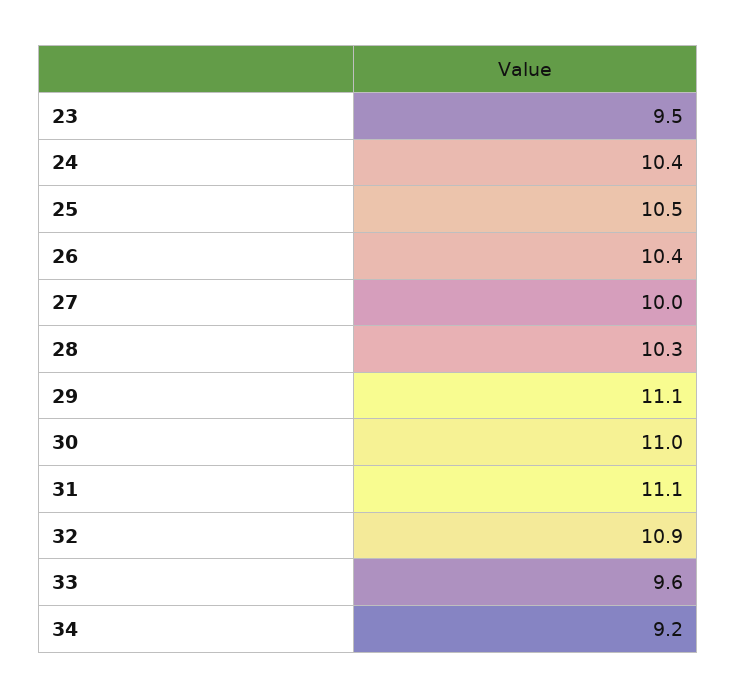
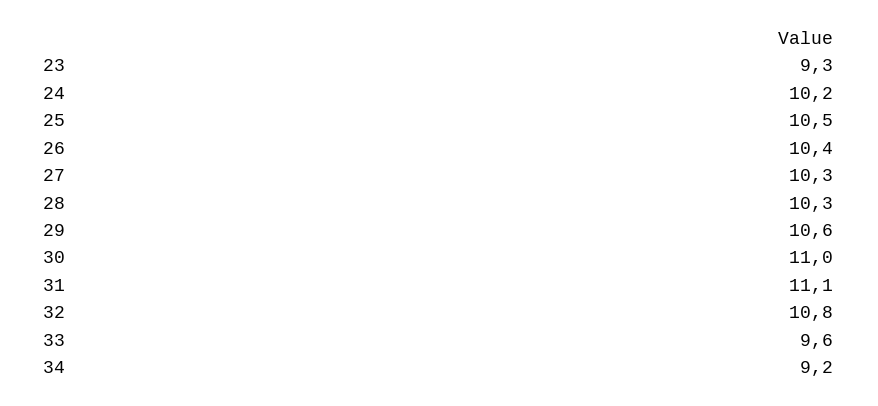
23: 9.5 -> 9.3
24: 10.4 -> 10.2
27: 10 -> 10.3
29: 11.1 -> 10.6
32: 10.9 -> 10.8

